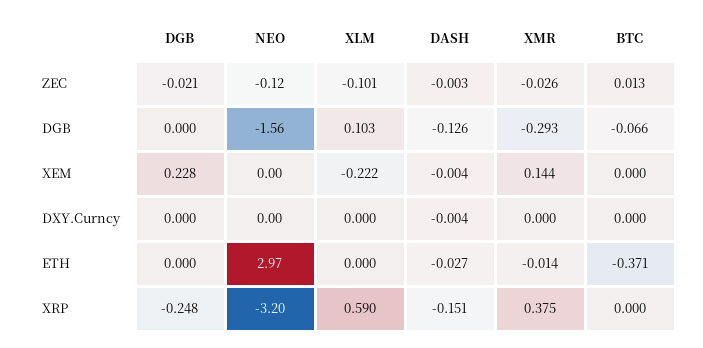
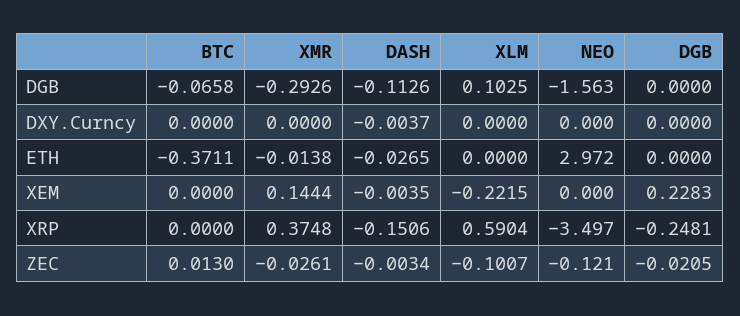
DASH, DGB: -0.126 -> -0.1126
NEO, XRP: -3.2 -> -3.497

